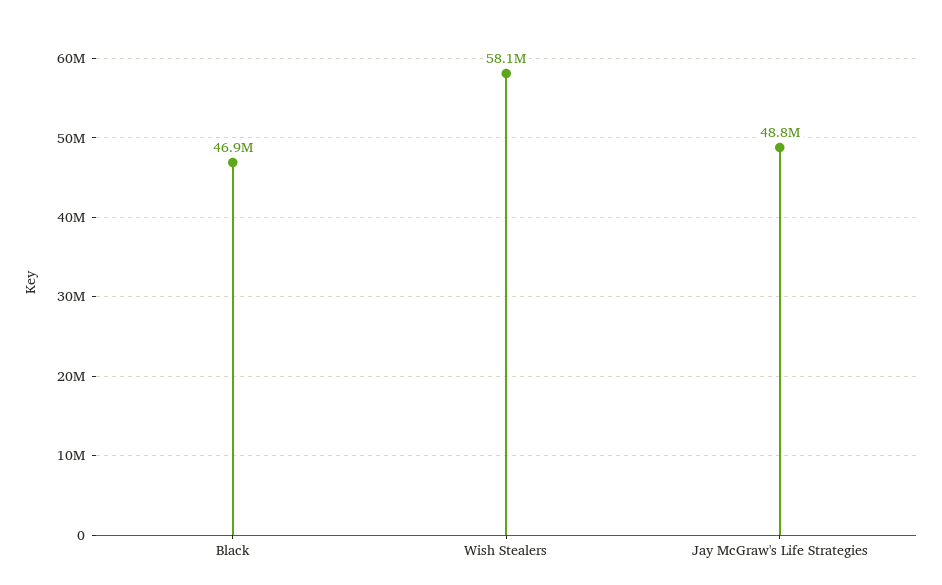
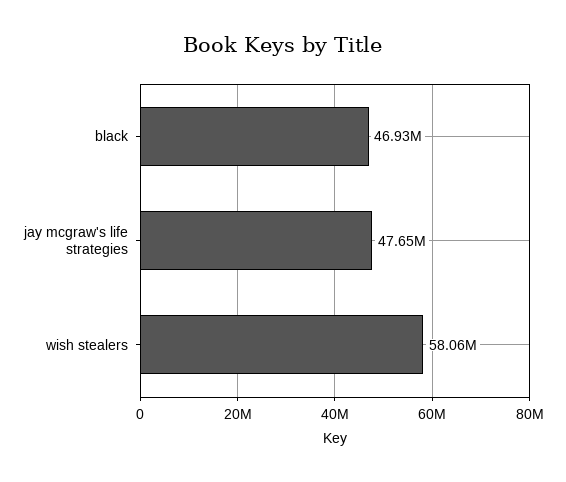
Jay McGraw's Life Strategies: 48800000 -> 47650000

